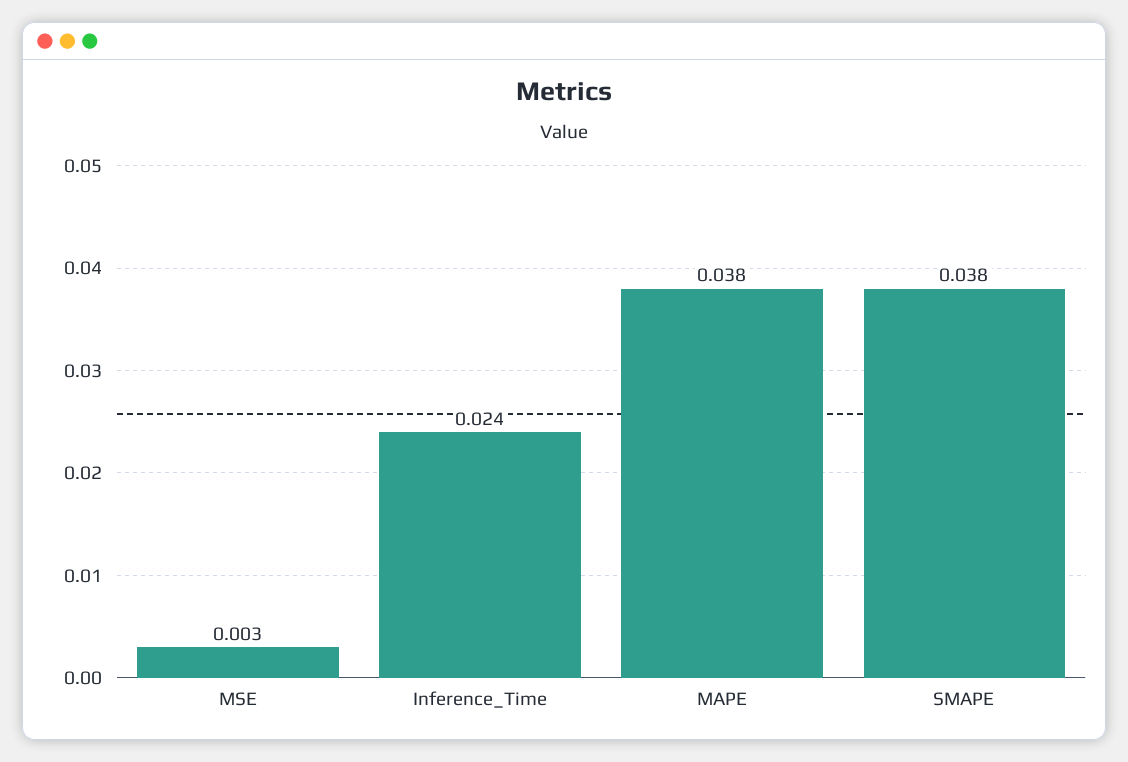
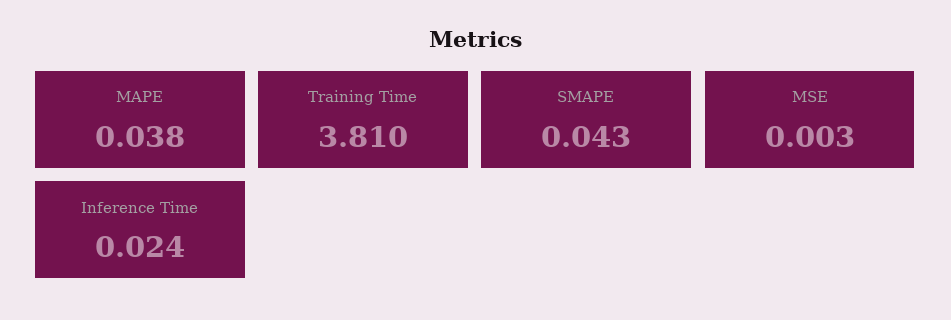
SMAPE: 0.038 -> 0.043
Training Time: none -> 3.81

